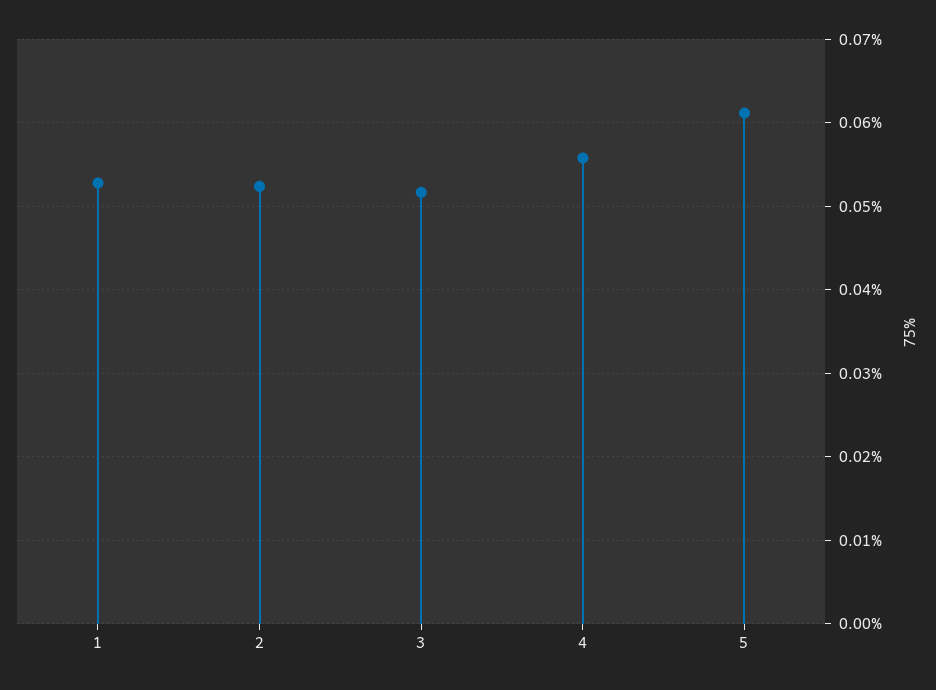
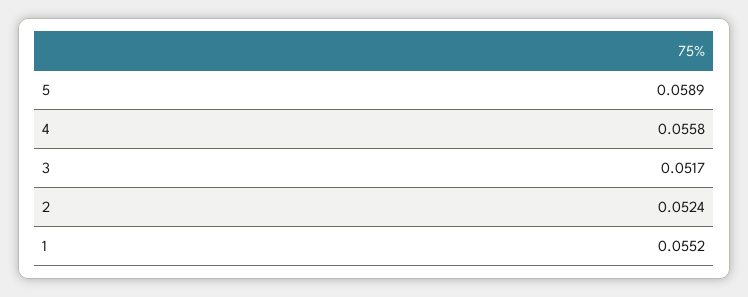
1: 0.053 -> 0.0552
5: 0.061 -> 0.0589

